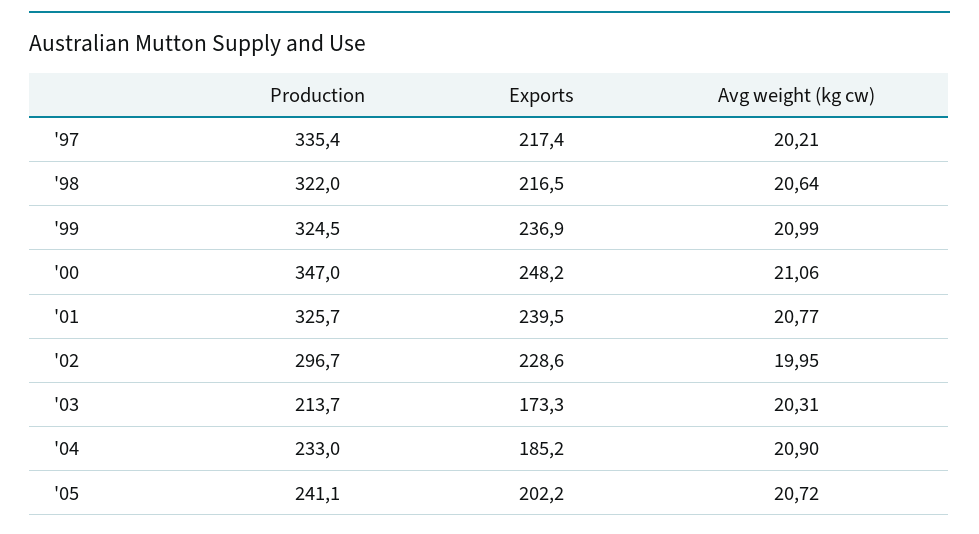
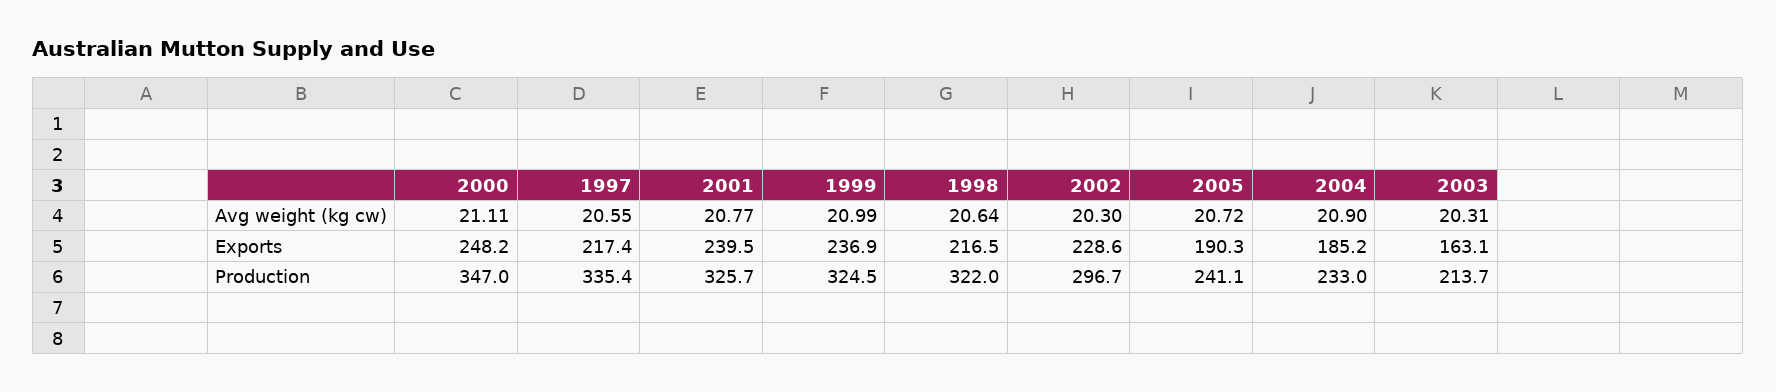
Avg weight (kg cw), '97: 20.21 -> 20.55
Avg weight (kg cw), '00: 21.06 -> 21.11
Avg weight (kg cw), '02: 19.95 -> 20.3
Exports, '03: 173.3 -> 163.1
Exports, '05: 202.2 -> 190.3

